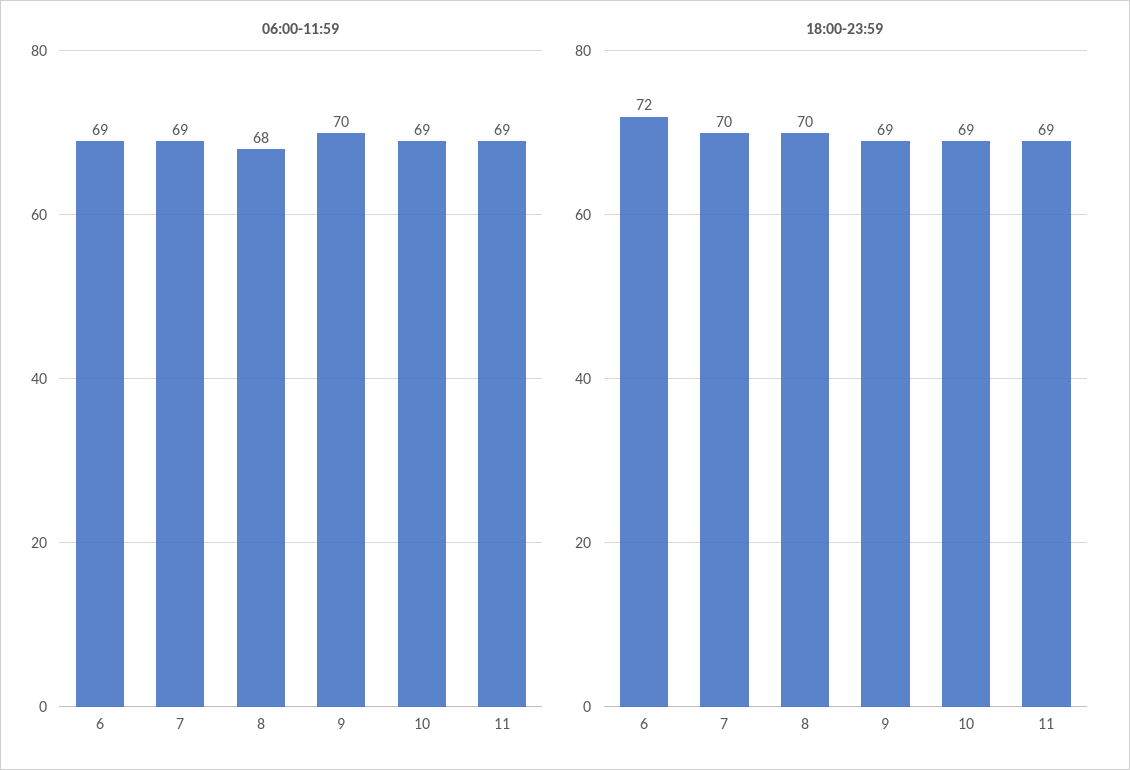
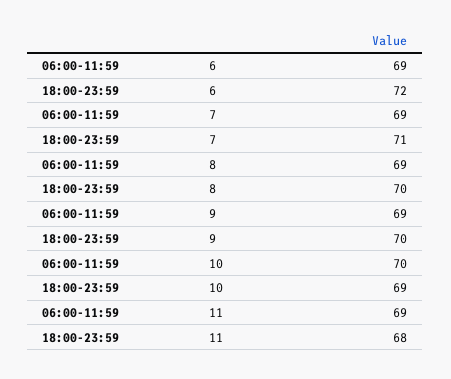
06:00-11:59, 8: 68 -> 69
06:00-11:59, 9: 70 -> 69
06:00-11:59, 10: 69 -> 70
18:00-23:59, 7: 70 -> 71
18:00-23:59, 9: 69 -> 70
18:00-23:59, 11: 69 -> 68

